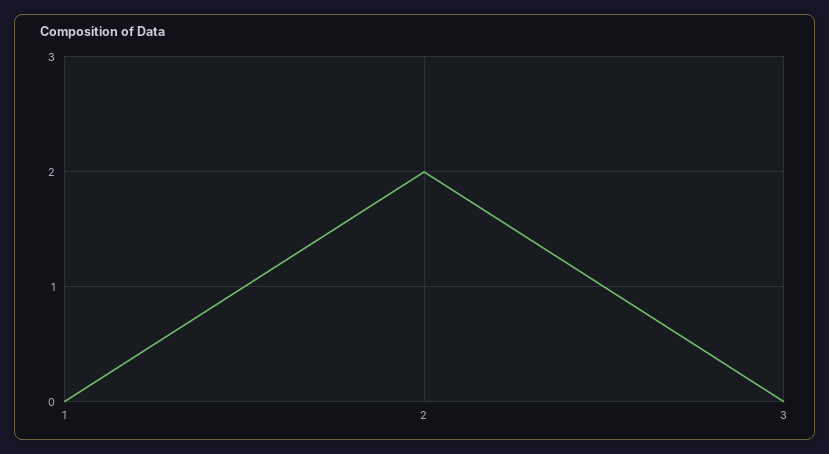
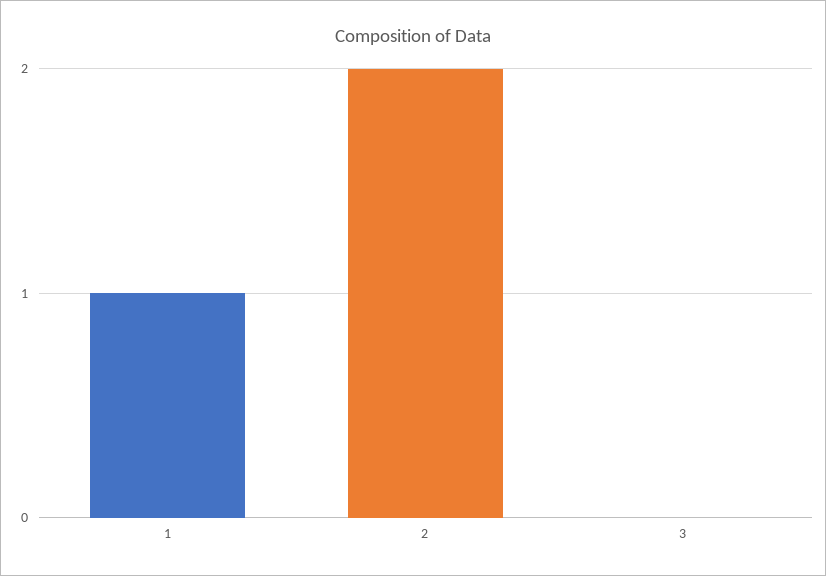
1: 0 -> 1

